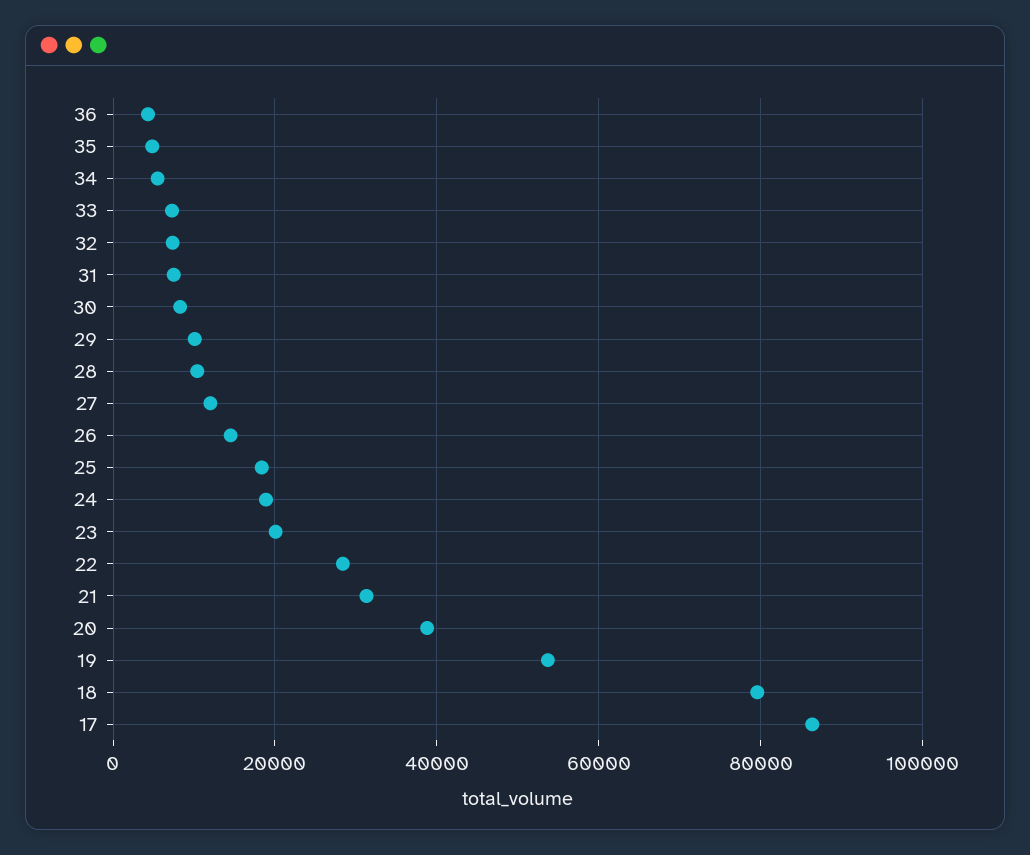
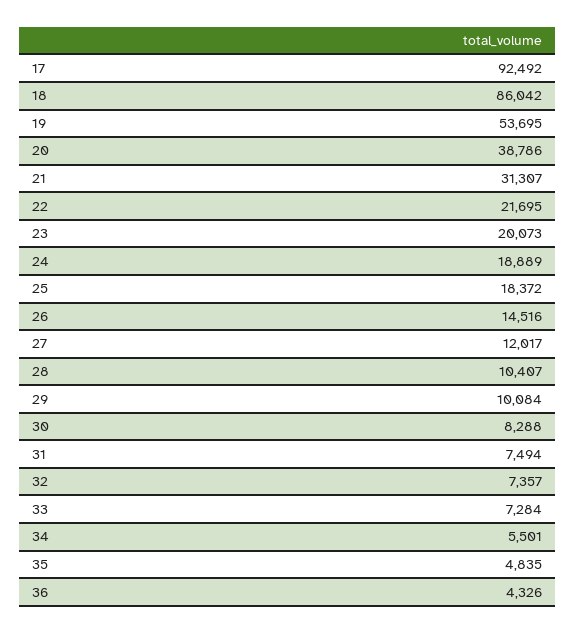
22: 28000 -> 21695
18: 80000 -> 86042
17: 86000 -> 92492

